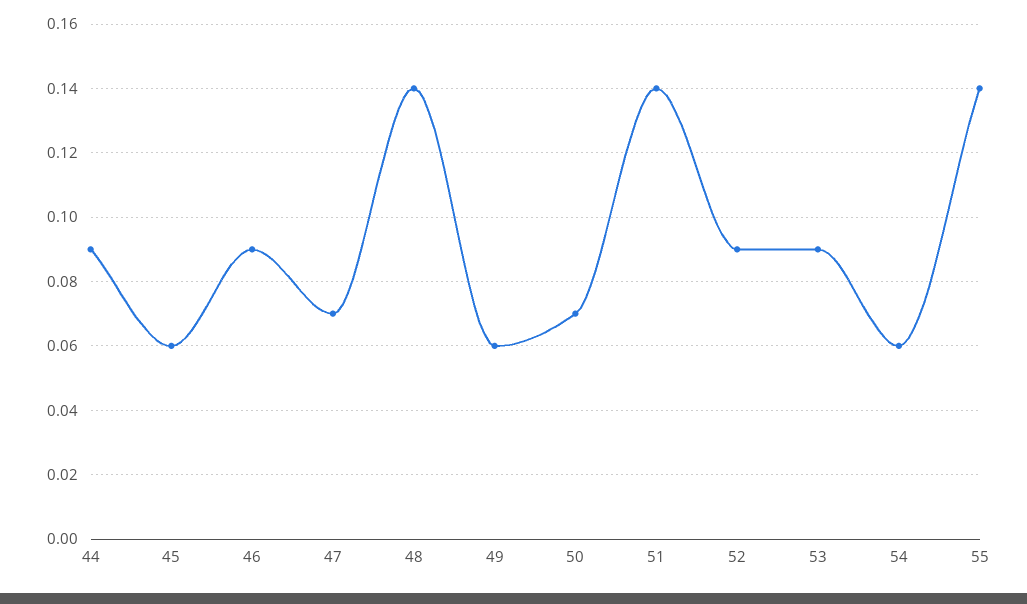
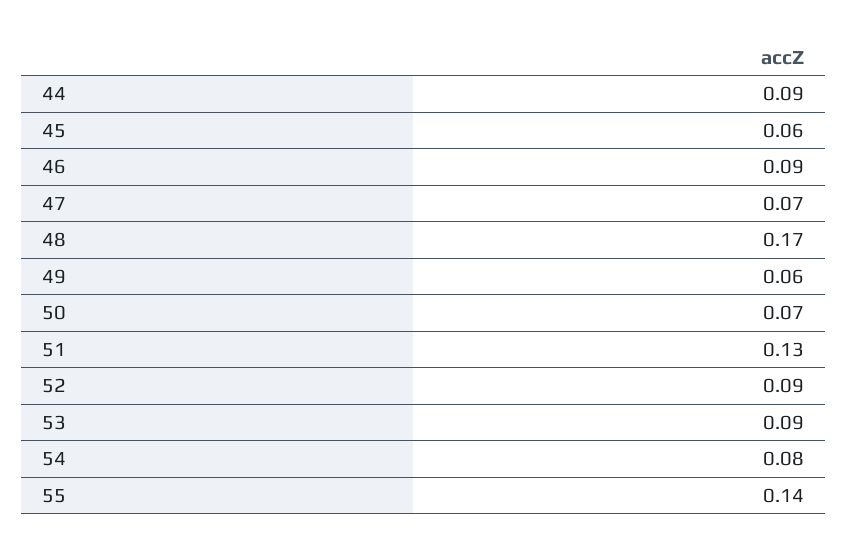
48: 0.14 -> 0.17
51: 0.14 -> 0.13
54: 0.06 -> 0.08

